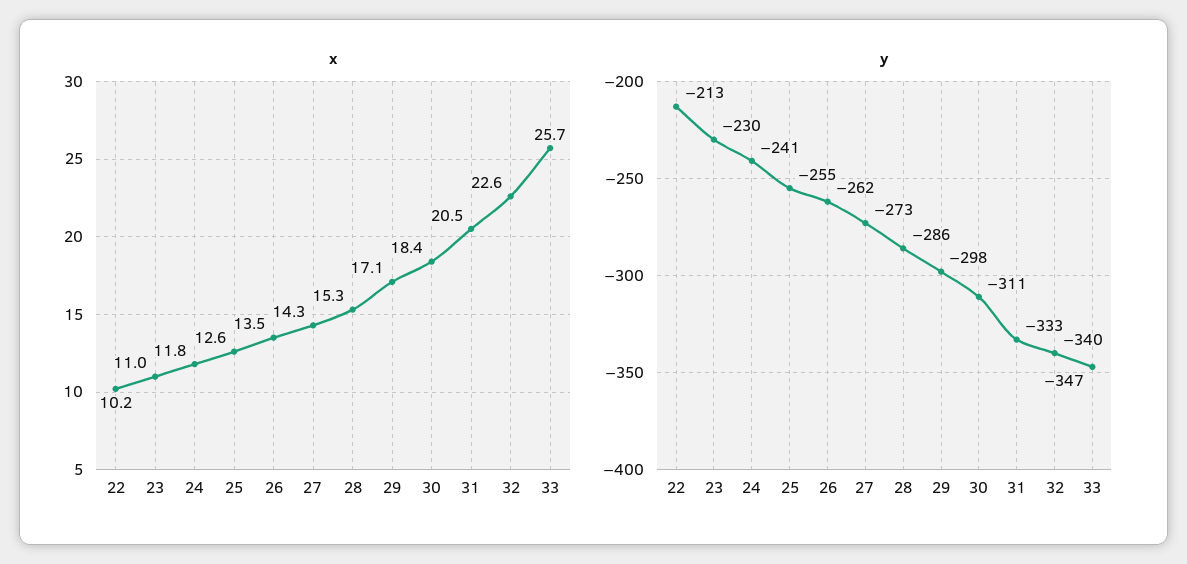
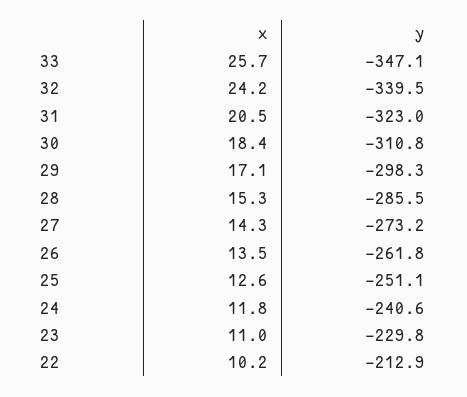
x, 32: 22.6 -> 24.2
y, 25: -255 -> -251.1
y, 31: -333 -> -323

